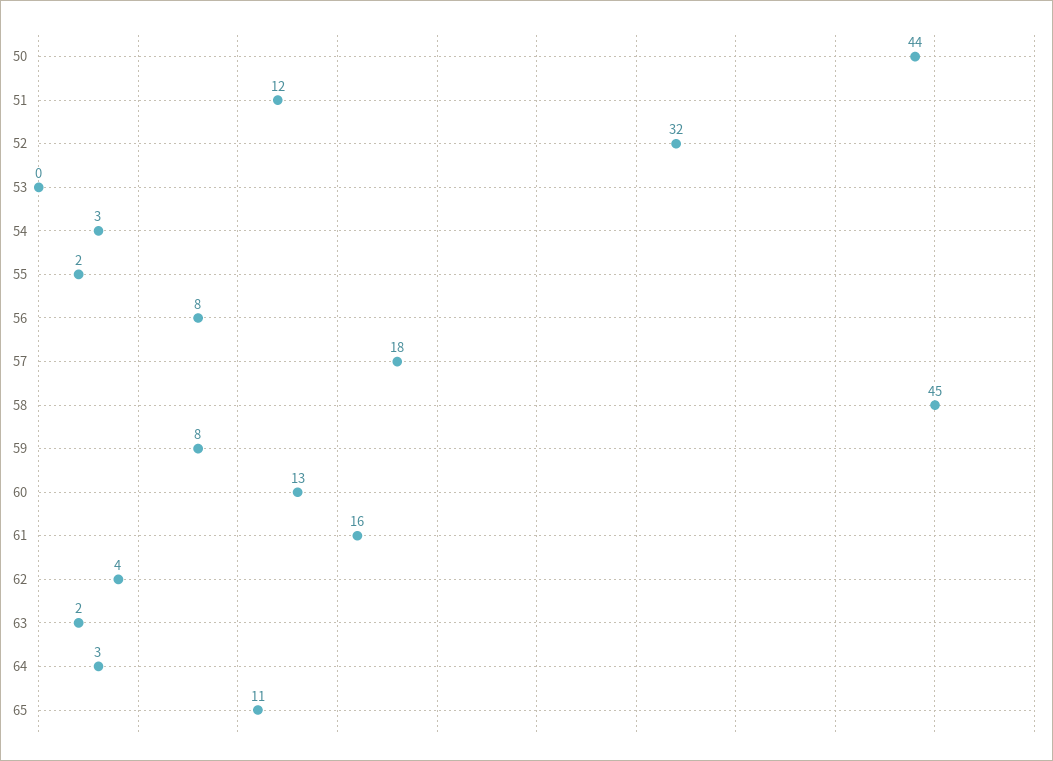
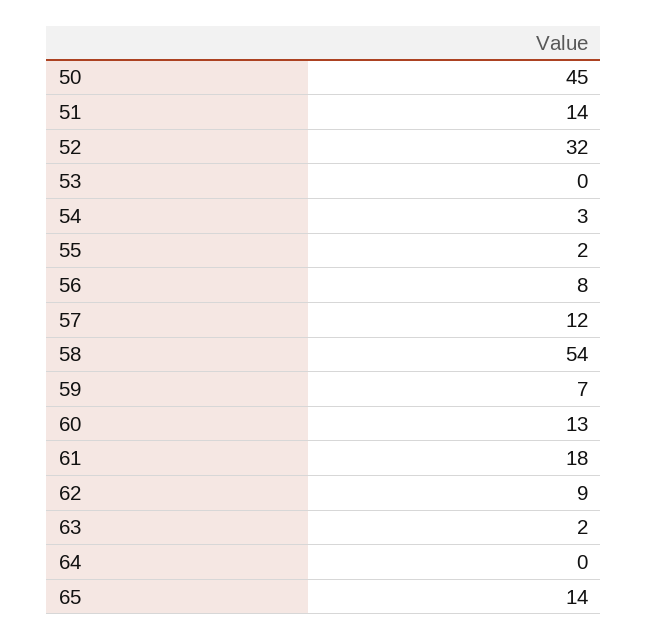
50: 44 -> 45
51: 12 -> 14
57: 18 -> 12
58: 45 -> 54
59: 8 -> 7
61: 16 -> 18
62: 4 -> 9
64: 3 -> 0
65: 11 -> 14

